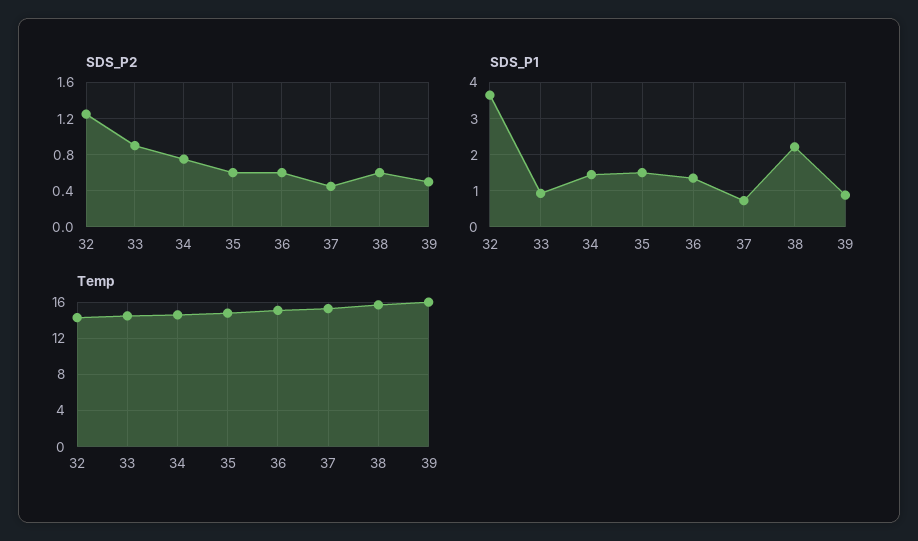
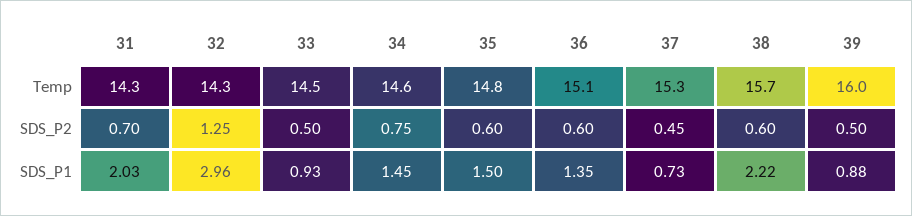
SDS_P2, 33: 0.9 -> 0.5
SDS_P1, 32: 3.6 -> 2.96
Temp, 31: none -> 14.3
SDS_P2, 31: none -> 0.7
SDS_P1, 31: none -> 2.03

